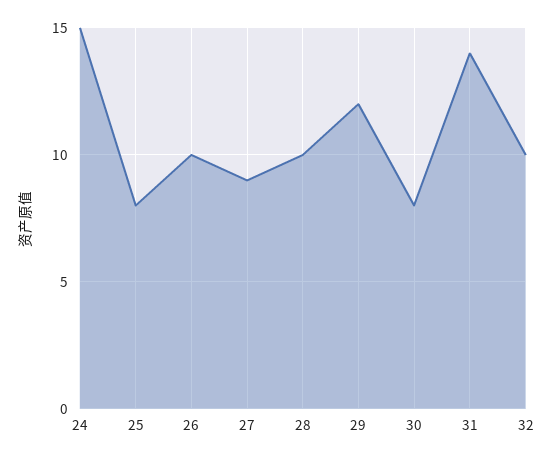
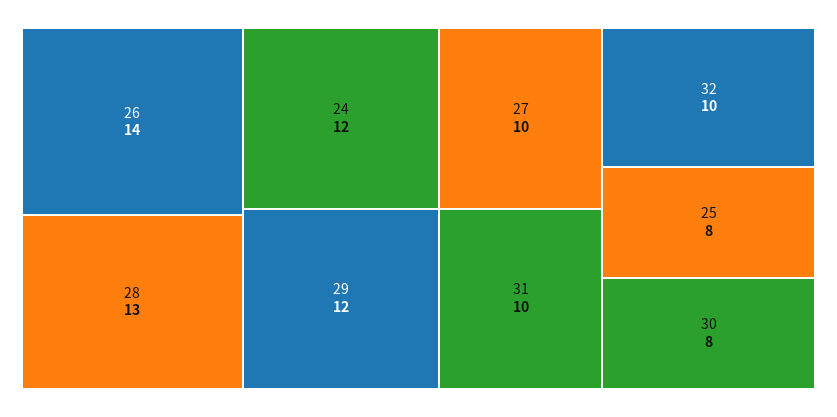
24: 15 -> 12
26: 10 -> 14
27: 9 -> 10
28: 10 -> 13
31: 14 -> 10

